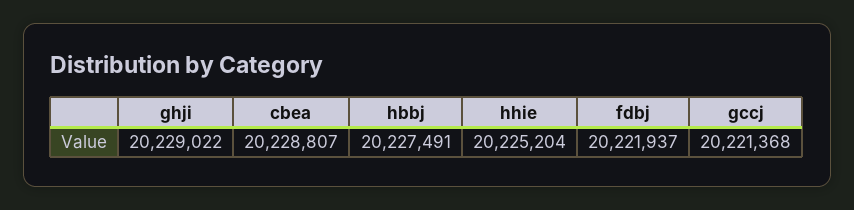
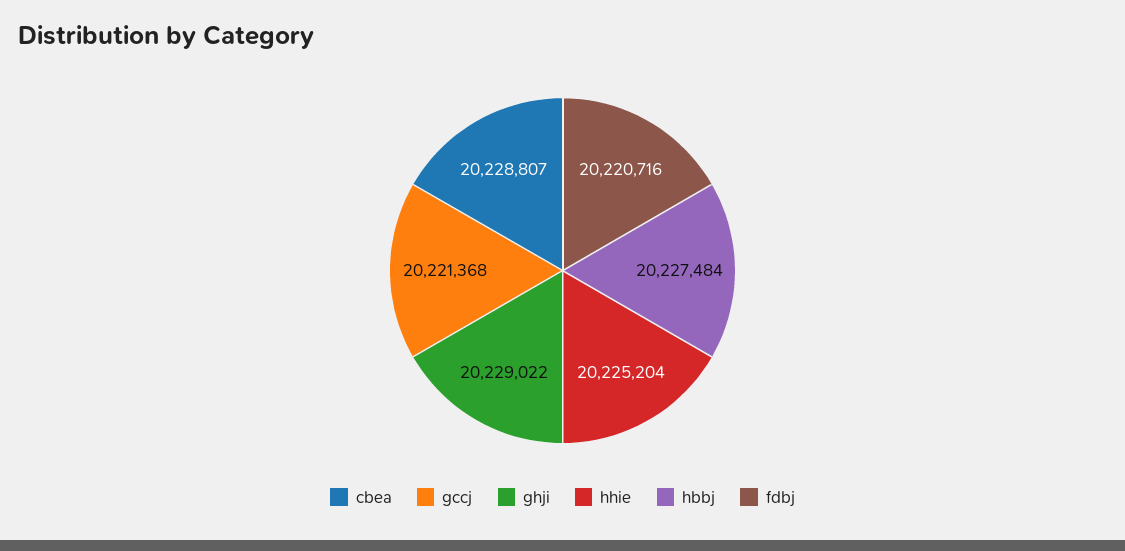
hbbj: 20227491 -> 20227484
fdbj: 20221937 -> 20220716

